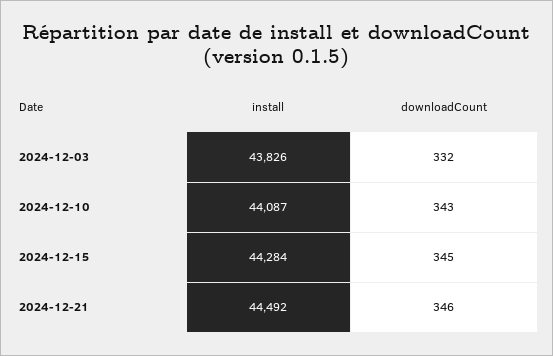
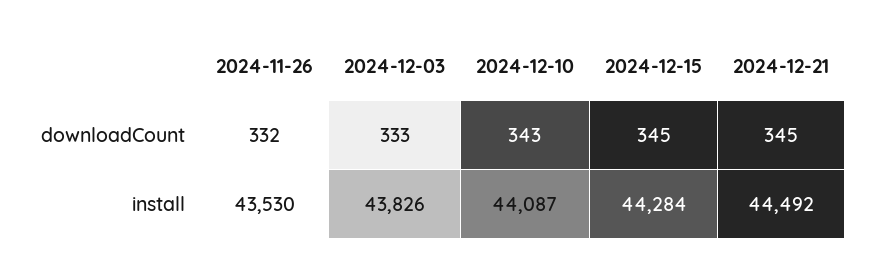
downloadCount, 2024-12-03: 332 -> 333
downloadCount, 2024-12-21: 346 -> 345
downloadCount, 2024-11-26: none -> 332
install, 2024-11-26: none -> 43530

